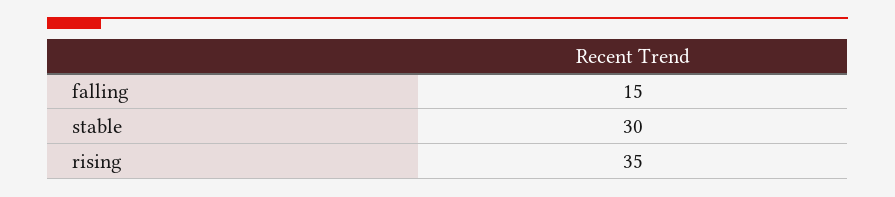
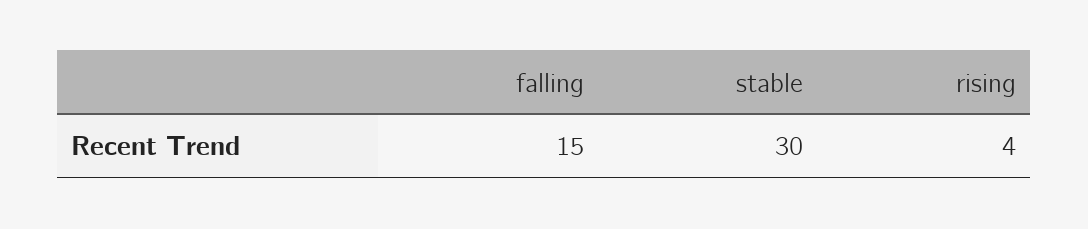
rising: 35 -> 4

